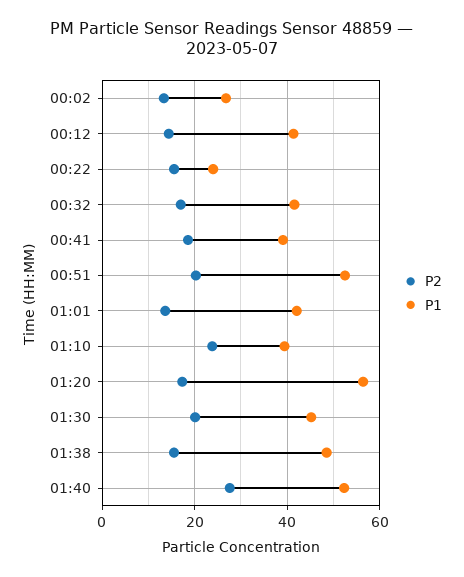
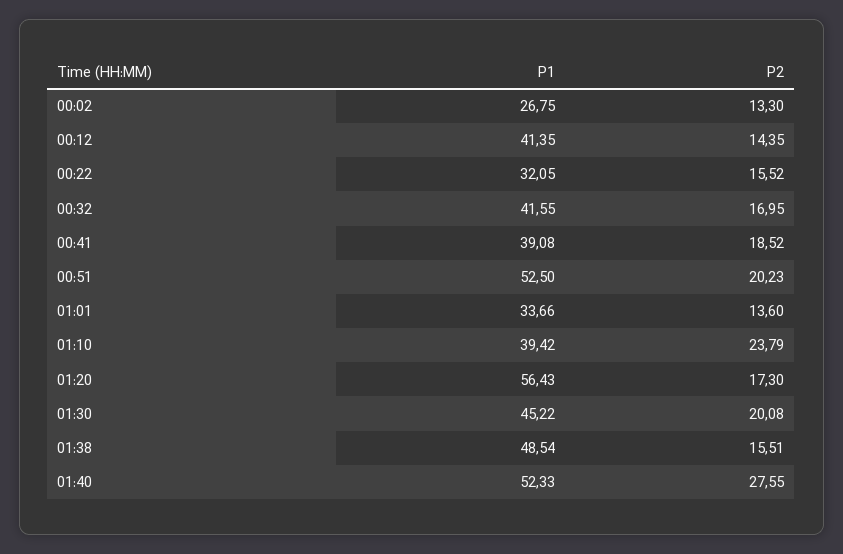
P1, 00:22: 24 -> 32.05
P1, 01:01: 42 -> 33.66

